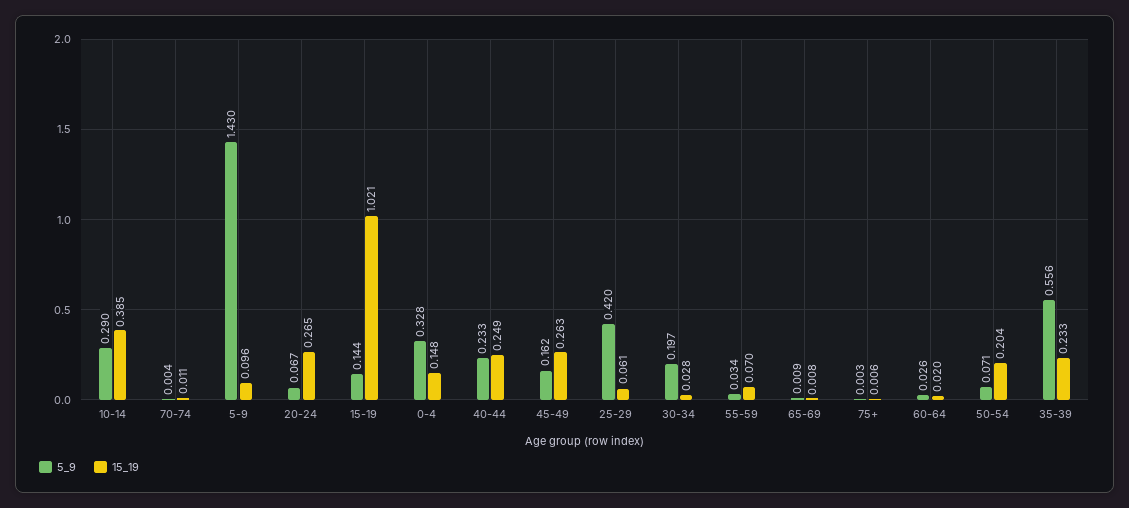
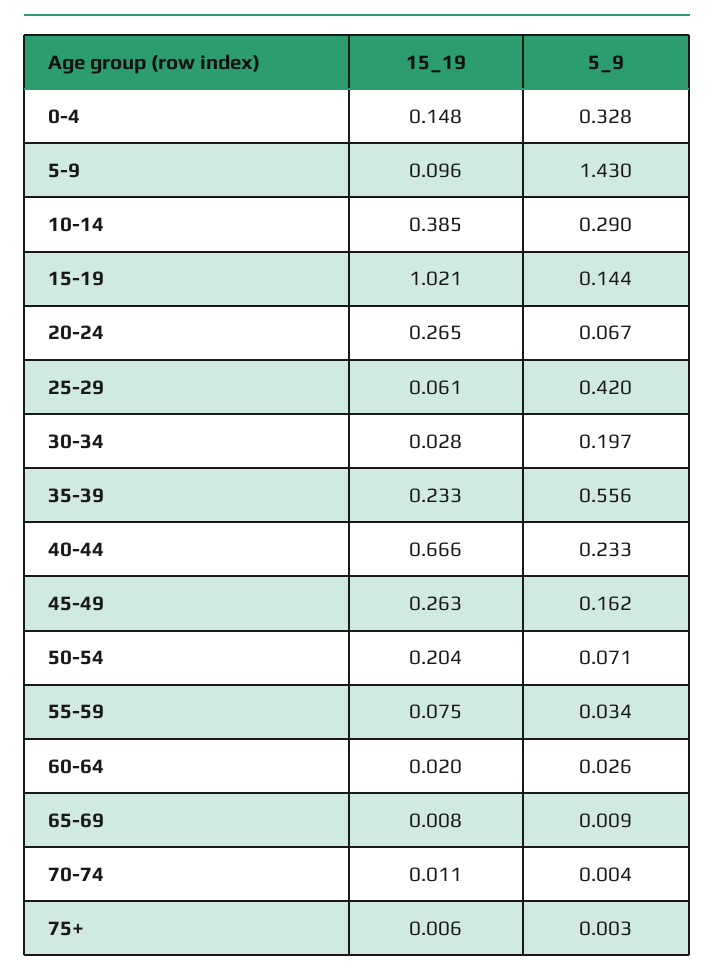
15_19, 40-44: 0.249 -> 0.666
15_19, 55-59: 0.07 -> 0.075

